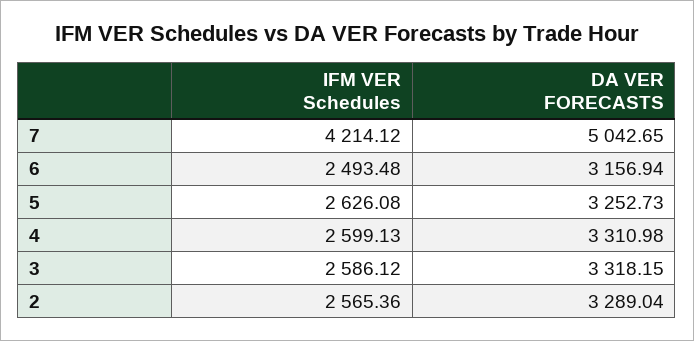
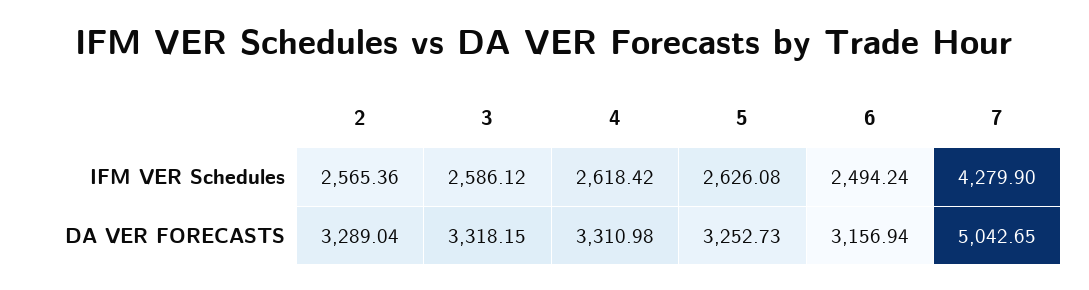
IFM VER Schedules, 7: 4214.12 -> 4279.9
IFM VER Schedules, 6: 2493.48 -> 2494.24
IFM VER Schedules, 4: 2599.13 -> 2618.42

